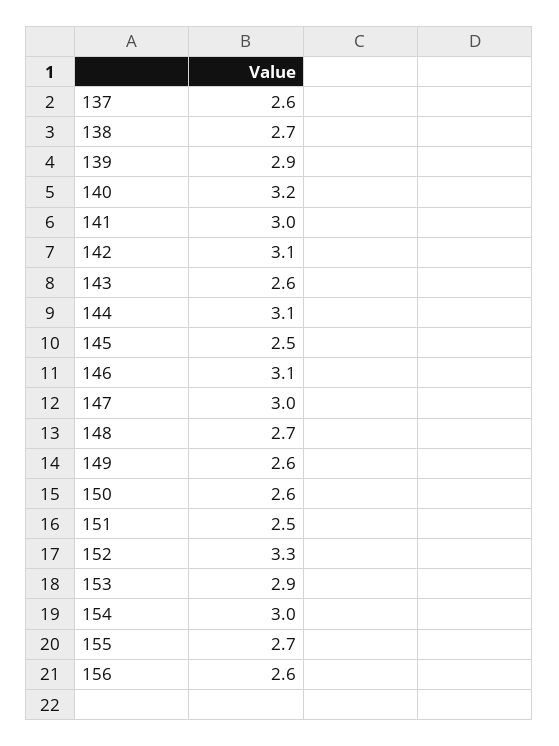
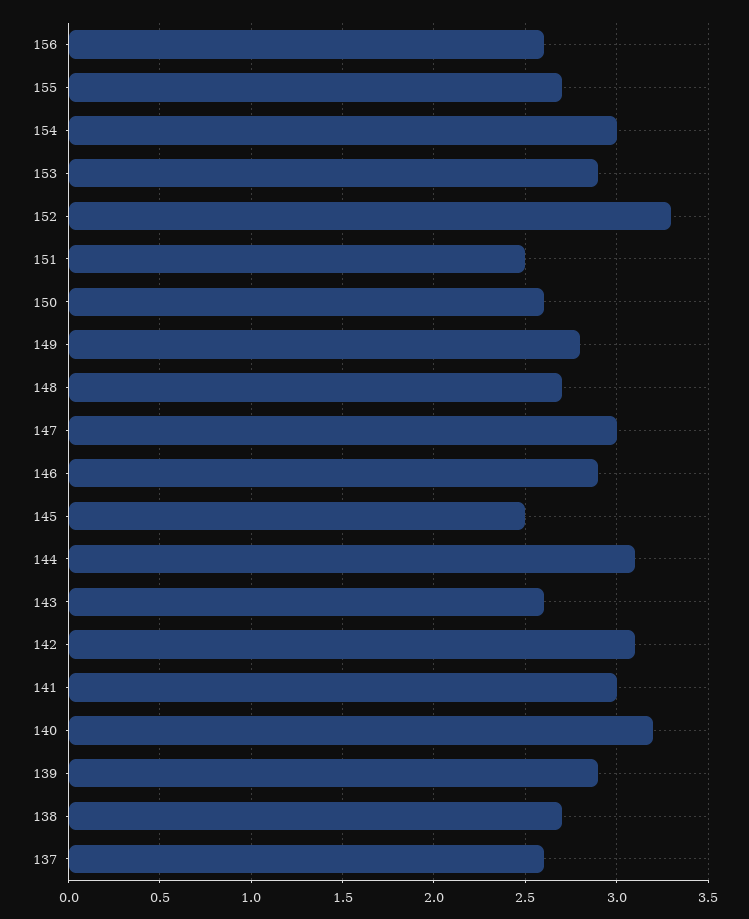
146: 3.1 -> 2.9
149: 2.6 -> 2.8

